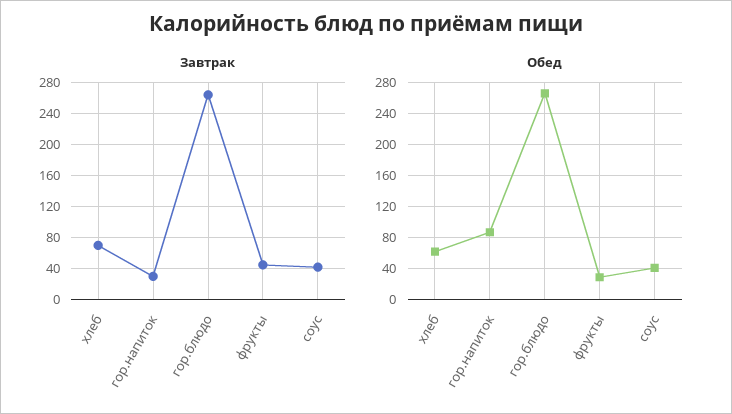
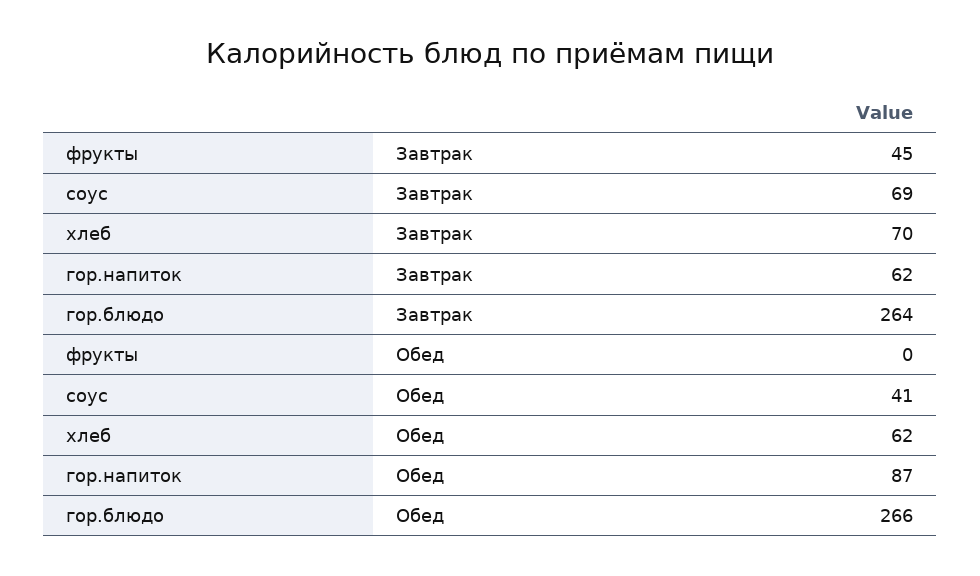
Завтрак, гор.напиток: 30 -> 62
Завтрак, соус: 40 -> 69
Обед, фрукты: 30 -> 0

